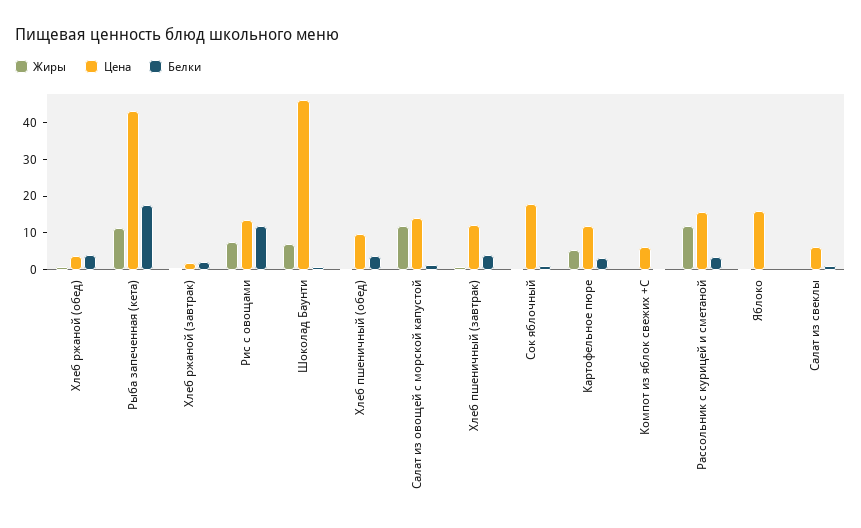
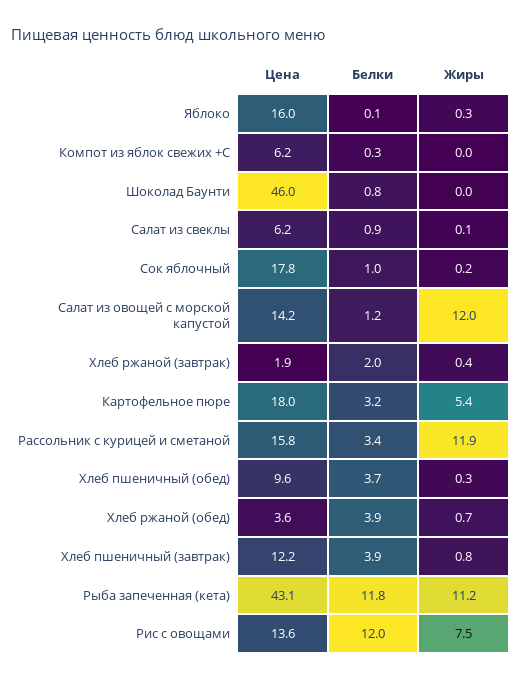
Белки, Рыба запеченная (кета): 17.5 -> 11.8
Жиры, Шоколад Баунти: 7.5 -> 0
Цена, Картофельное пюре: 12.5 -> 18

